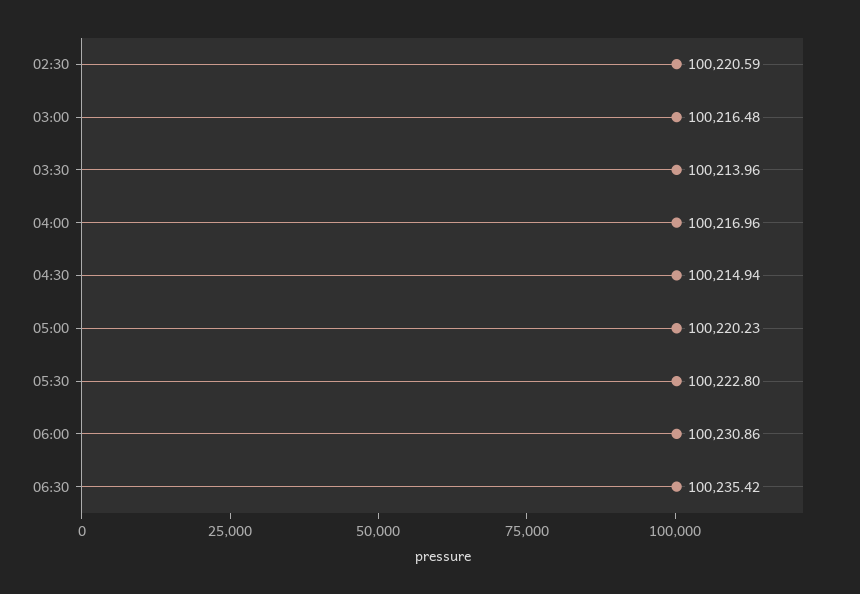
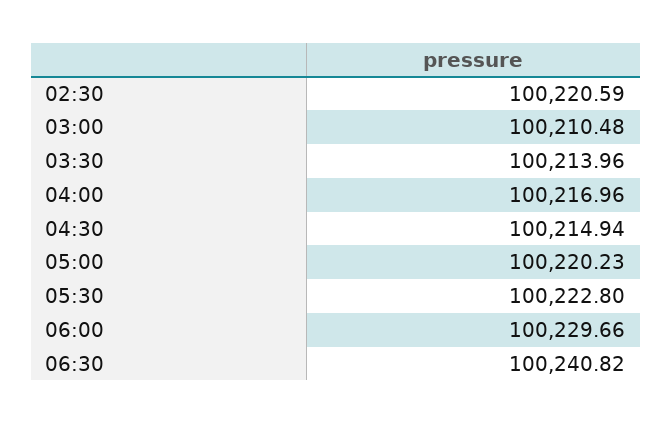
03:00: 100216.48 -> 100210.48
06:00: 100230.86 -> 100229.66
06:30: 100235.42 -> 100240.82

